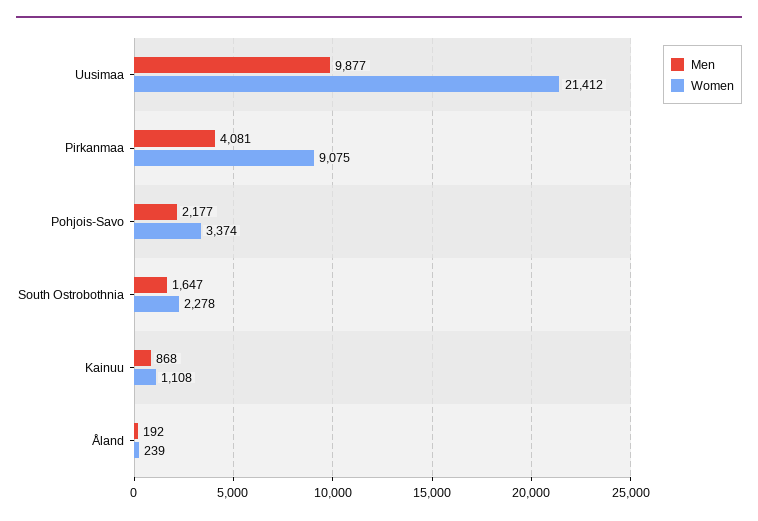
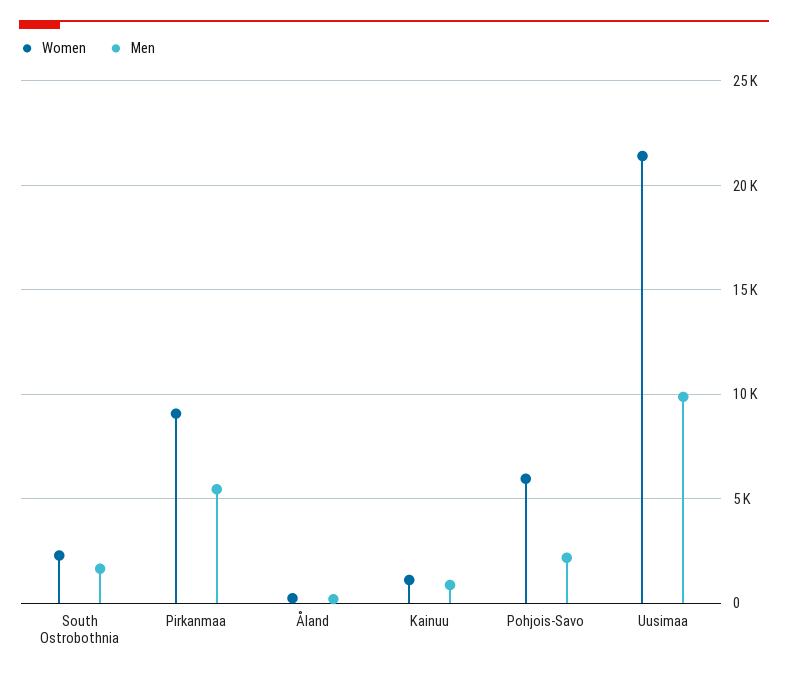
Men, Pirkanmaa: 4081 -> 5500
Women, Pohjois-Savo: 3374 -> 6000

